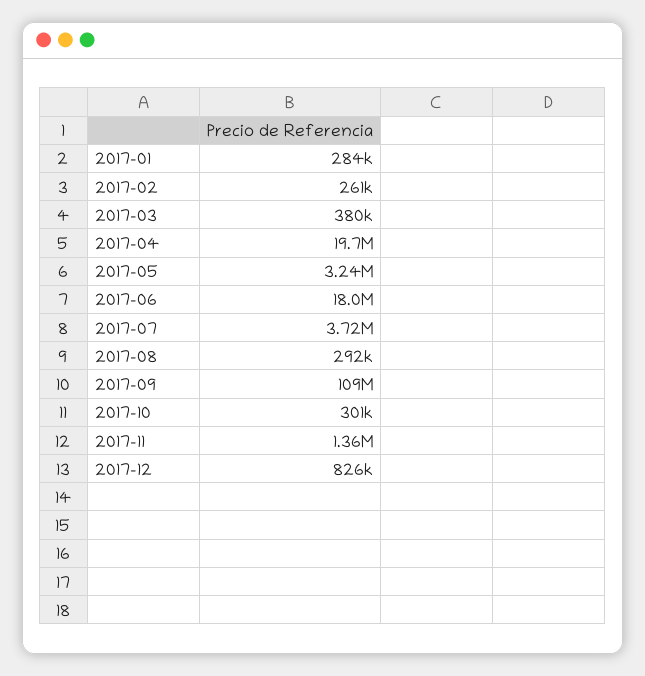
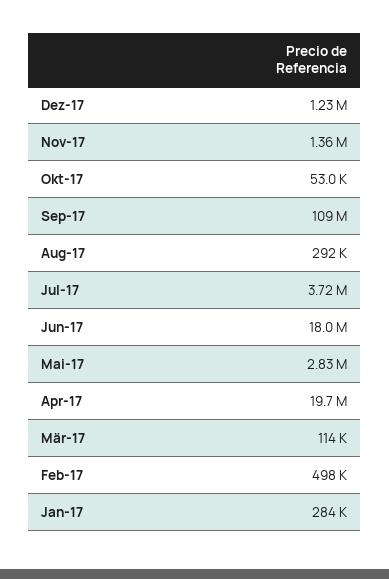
2017-02: 261000 -> 498000
2017-03: 380000 -> 114000
2017-05: 3240000 -> 2830000
2017-10: 301000 -> 53000
2017-12: 826000 -> 1230000

